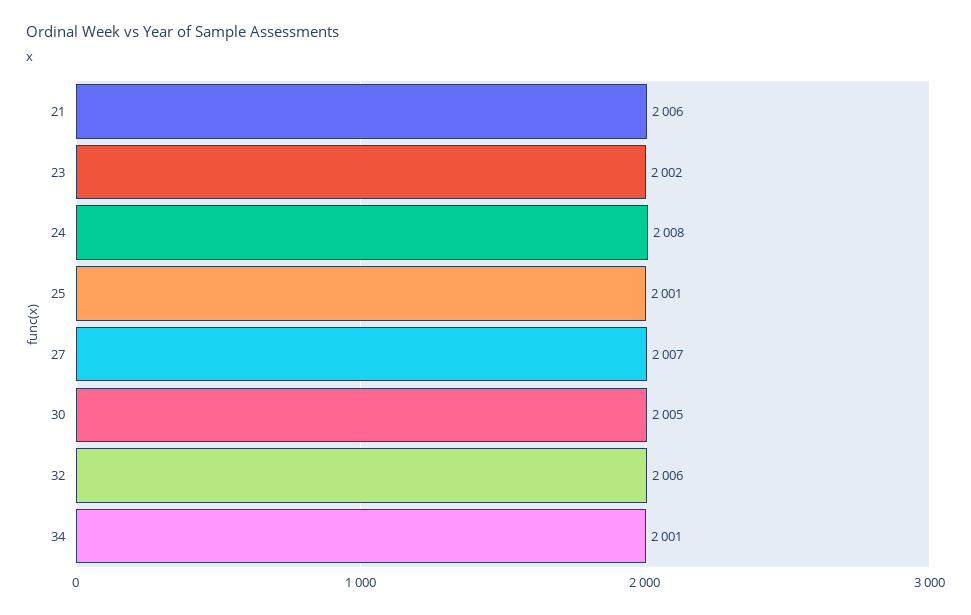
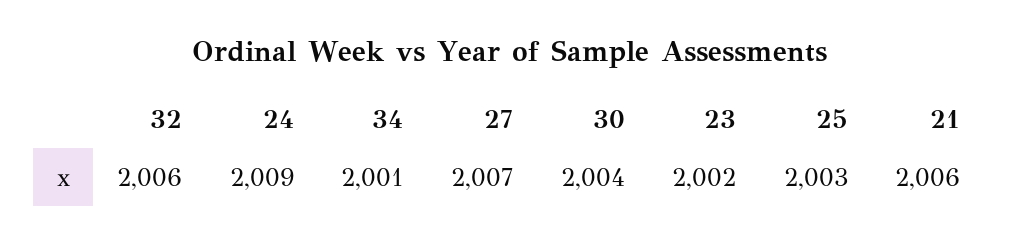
24: 2008 -> 2009
25: 2001 -> 2003
30: 2005 -> 2004

